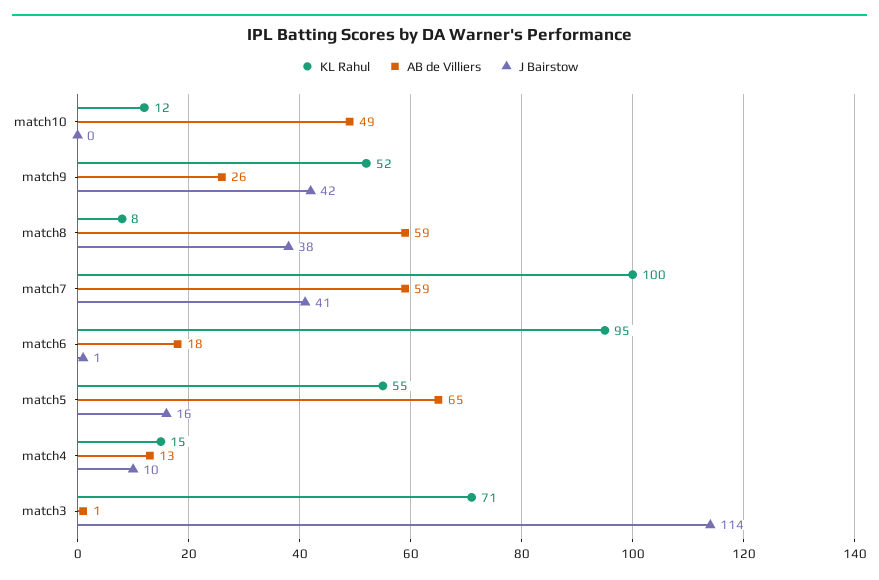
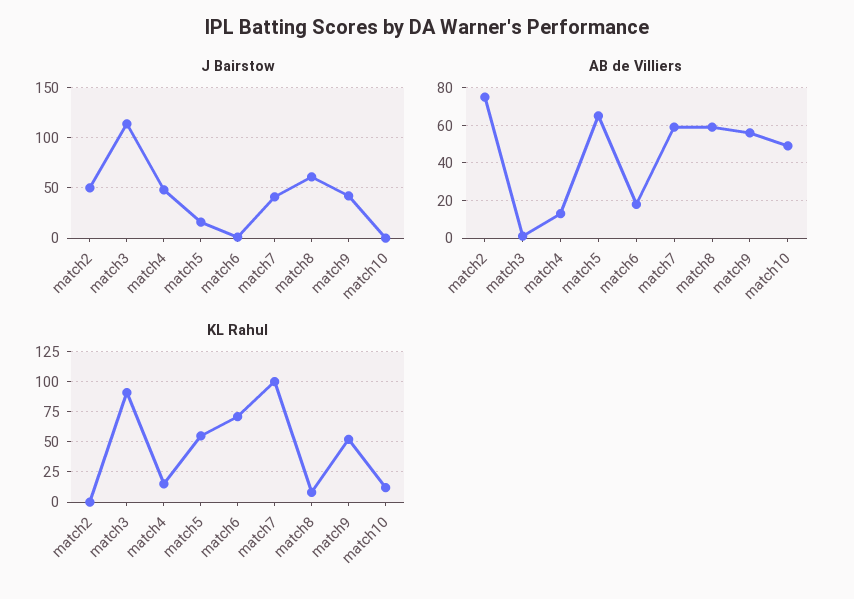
AB de Villiers, match9: 26 -> 55
J Bairstow, match8: 38 -> 60
KL Rahul, match6: 95 -> 70
J Bairstow, match4: 10 -> 50
KL Rahul, match3: 71 -> 90
J Bairstow, match2: none -> 50
AB de Villiers, match2: none -> 75
KL Rahul, match2: none -> 0

